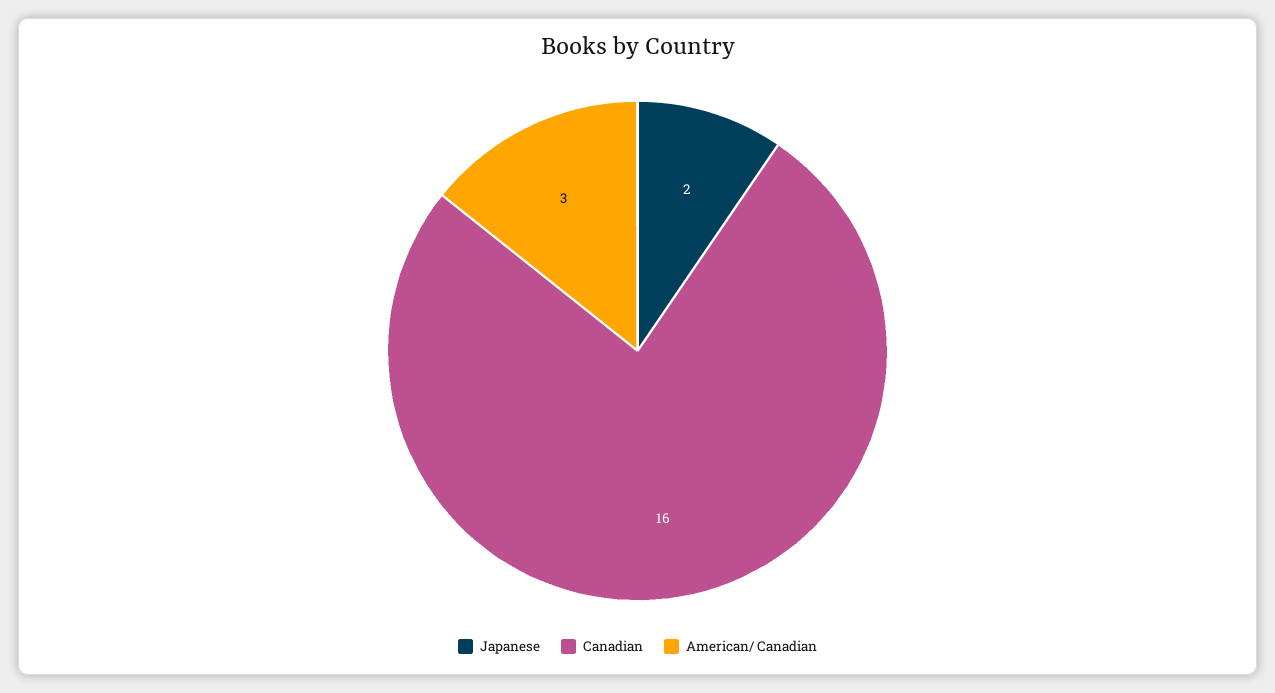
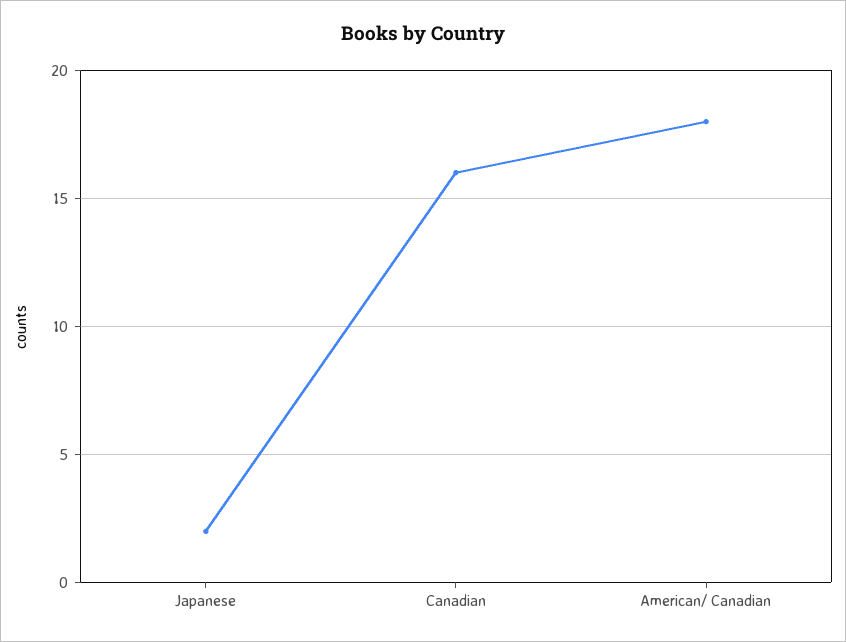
American/ Canadian: 3 -> 18

